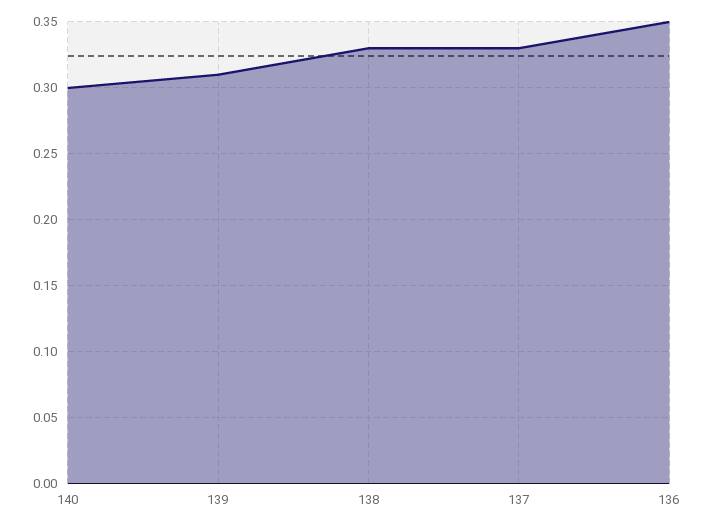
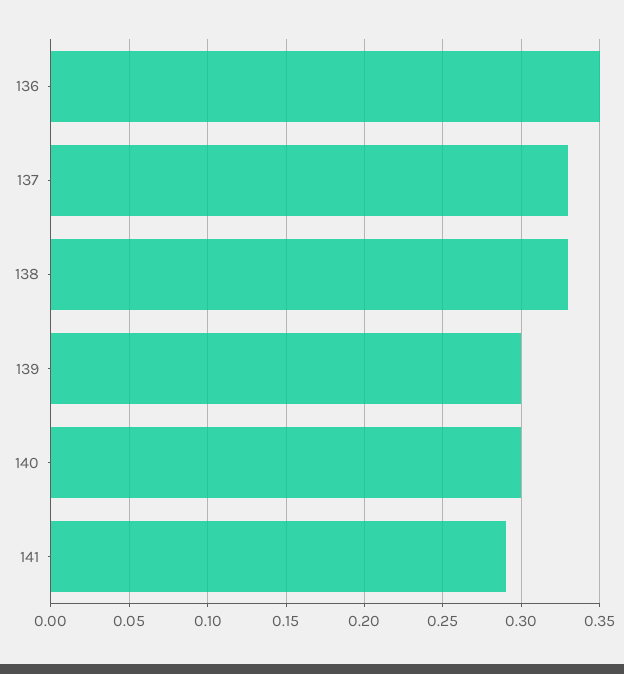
139: 0.31 -> 0.3
141: none -> 0.29

